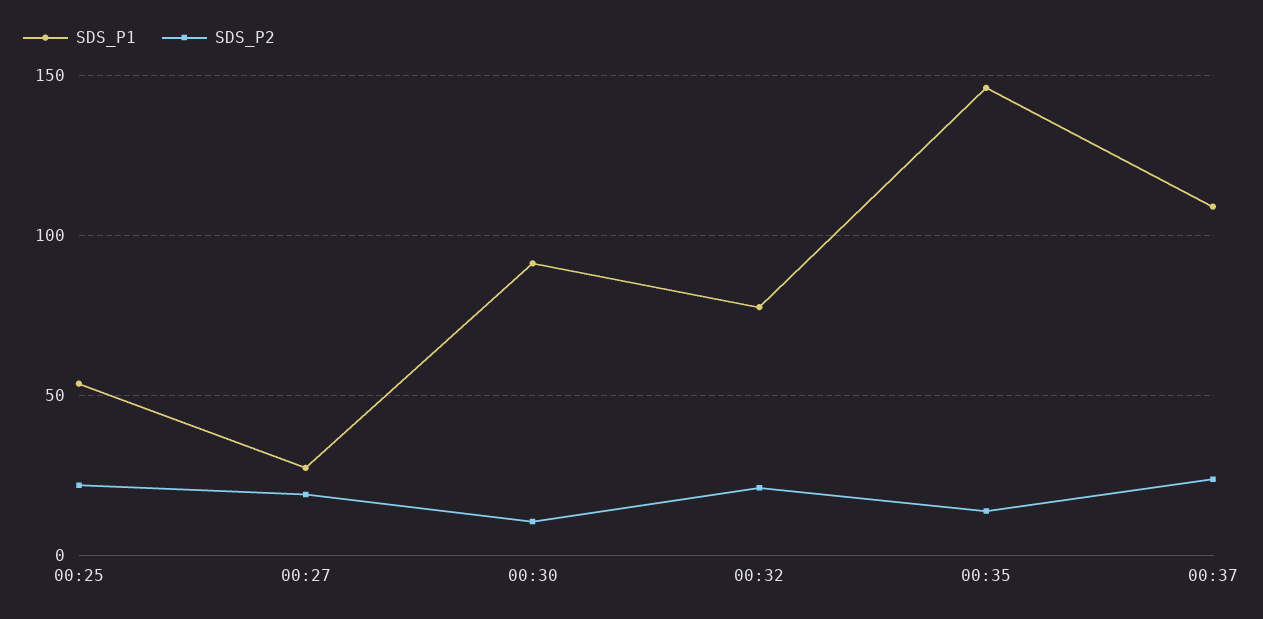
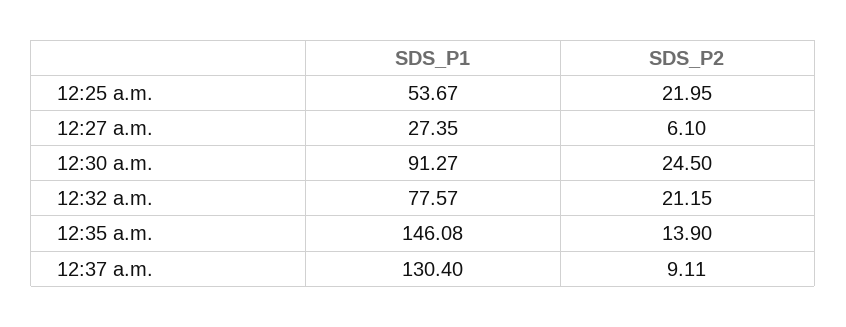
SDS_P2, 00:27: 20 -> 6.1
SDS_P2, 00:30: 10 -> 24.5
SDS_P1, 00:37: 110 -> 130.4
SDS_P2, 00:37: 25 -> 9.11

